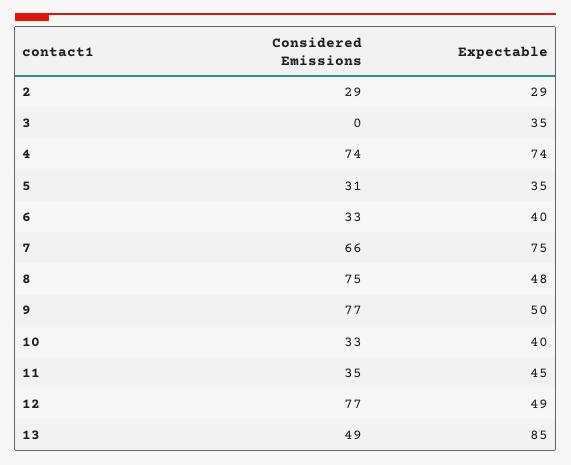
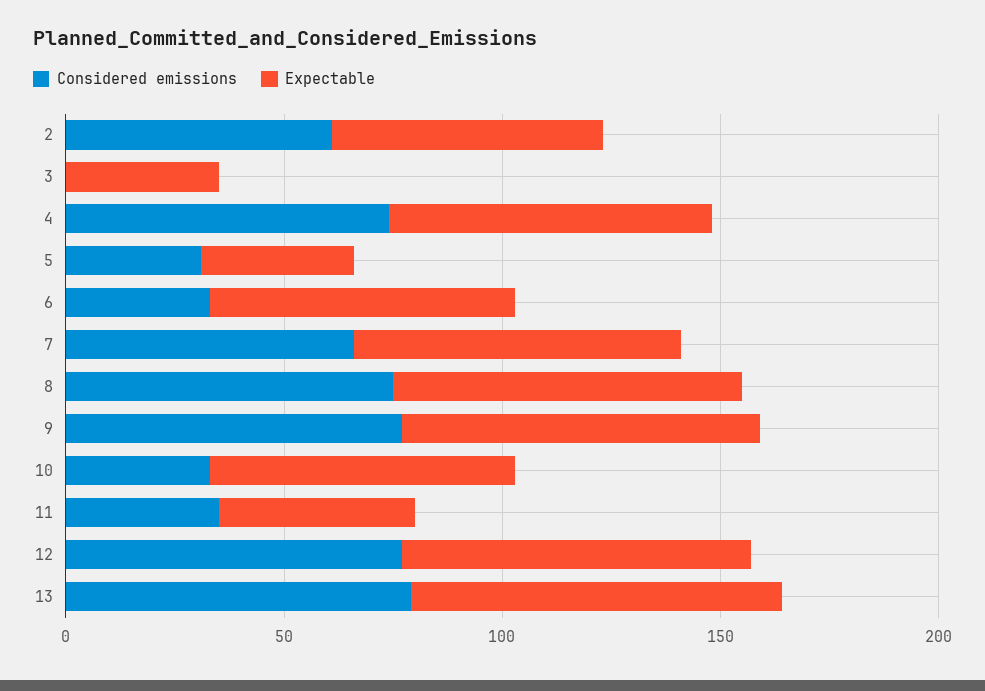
Considered Emissions, 2: 29 -> 60
Expectable, 2: 29 -> 60
Expectable, 6: 40 -> 70
Expectable, 8: 48 -> 80
Expectable, 9: 50 -> 80
Expectable, 10: 40 -> 70
Expectable, 12: 49 -> 80
Considered Emissions, 13: 49 -> 80

